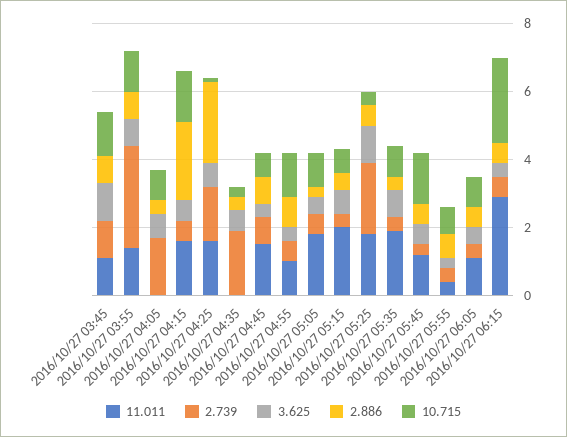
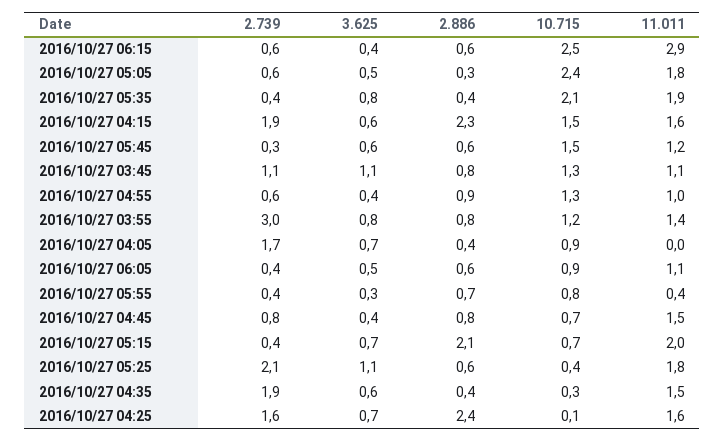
2.739, 2016/10/27 04:15: 0.5 -> 1.9
11.011, 2016/10/27 04:35: 0 -> 1.5
10.715, 2016/10/27 05:05: 1 -> 2.4
2.886, 2016/10/27 05:15: 0.5 -> 2.1
10.715, 2016/10/27 05:35: 1 -> 2.1

